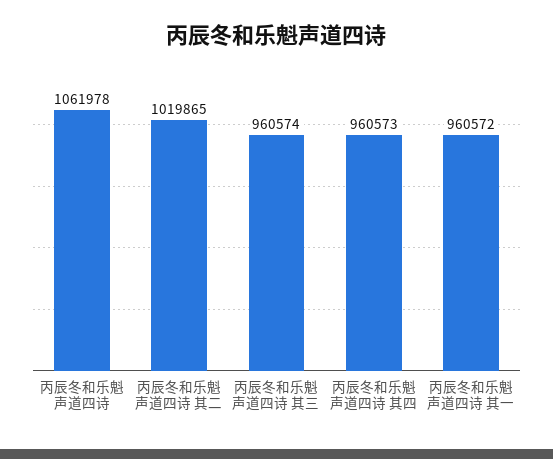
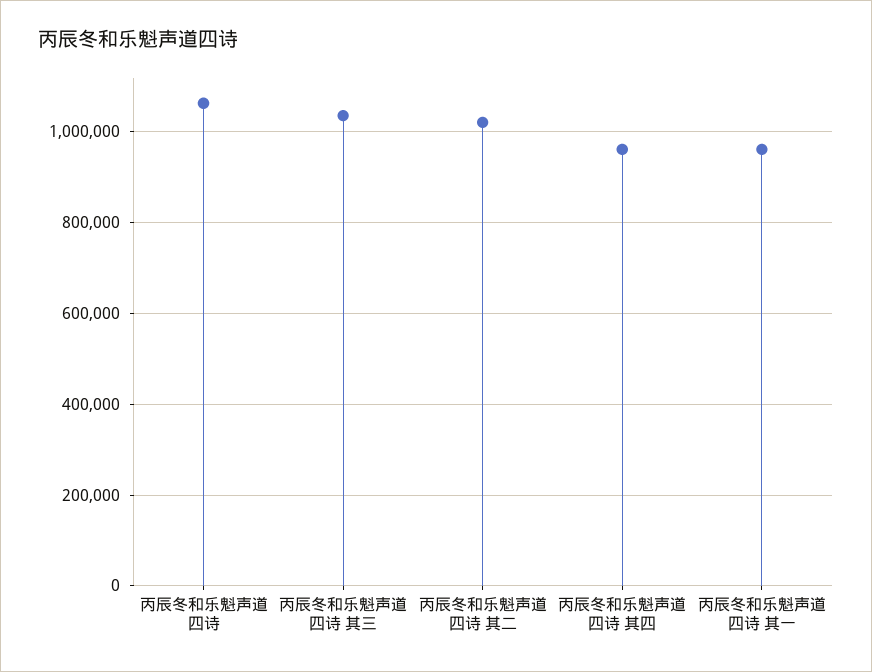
丙辰冬和乐魁声道四诗 其三: 960574 -> 1040000

